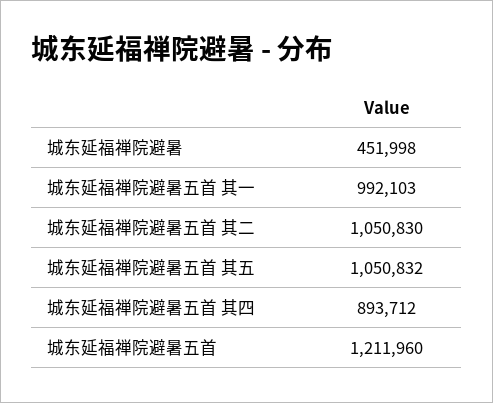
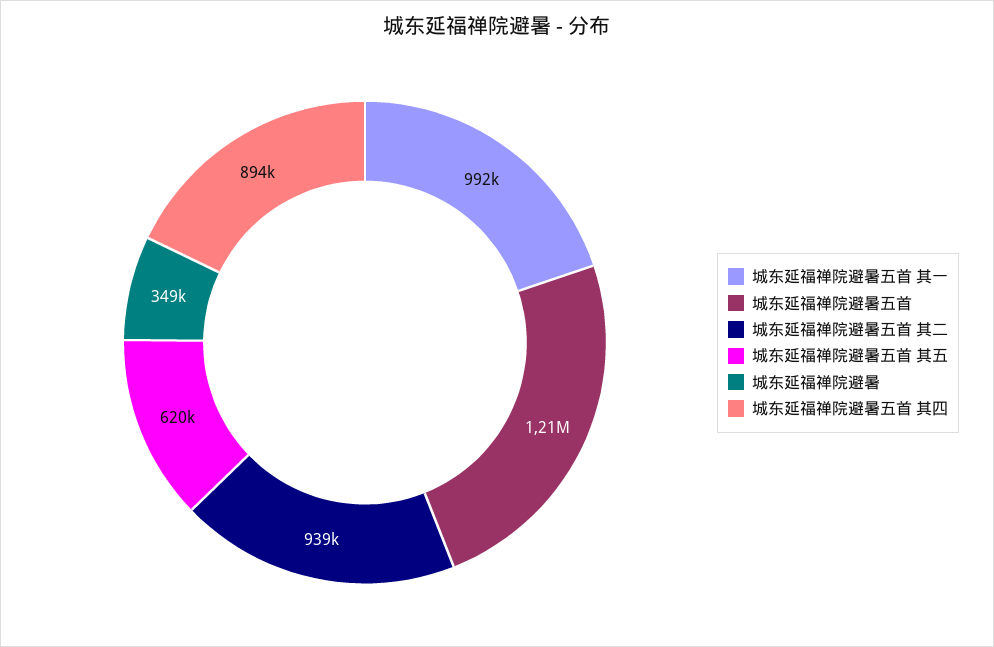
城东延福禅院避暑: 451998 -> 349000
城东延福禅院避暑五首 其二: 1050830 -> 939000
城东延福禅院避暑五首 其五: 1050832 -> 620000

